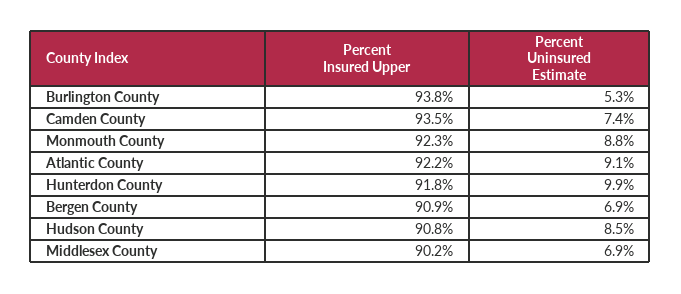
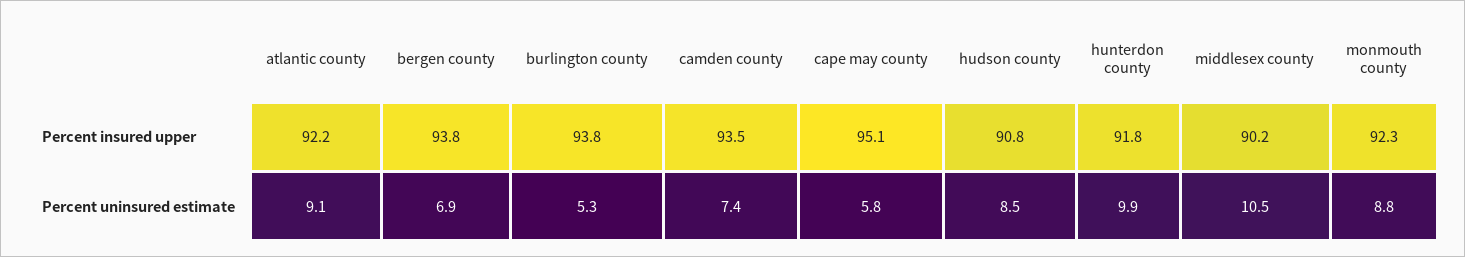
Percent Insured Upper, Bergen County: 90.9 -> 93.8
Percent Uninsured Estimate, Middlesex County: 6.9 -> 10.5
Percent Insured Upper, cape may county: none -> 95.1
Percent Uninsured Estimate, cape may county: none -> 5.8

